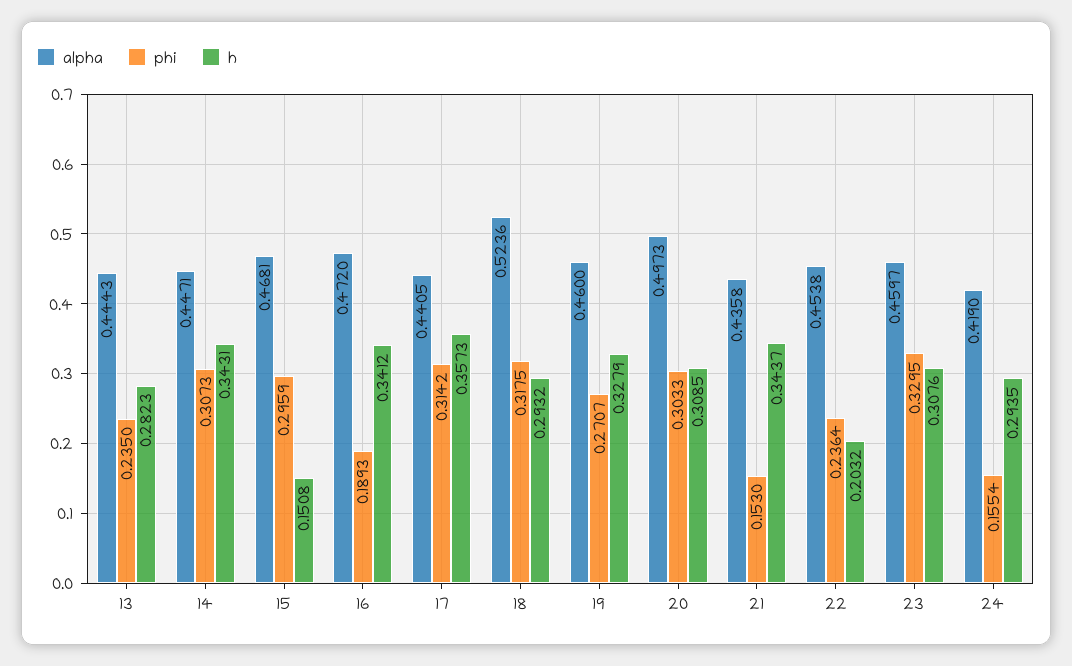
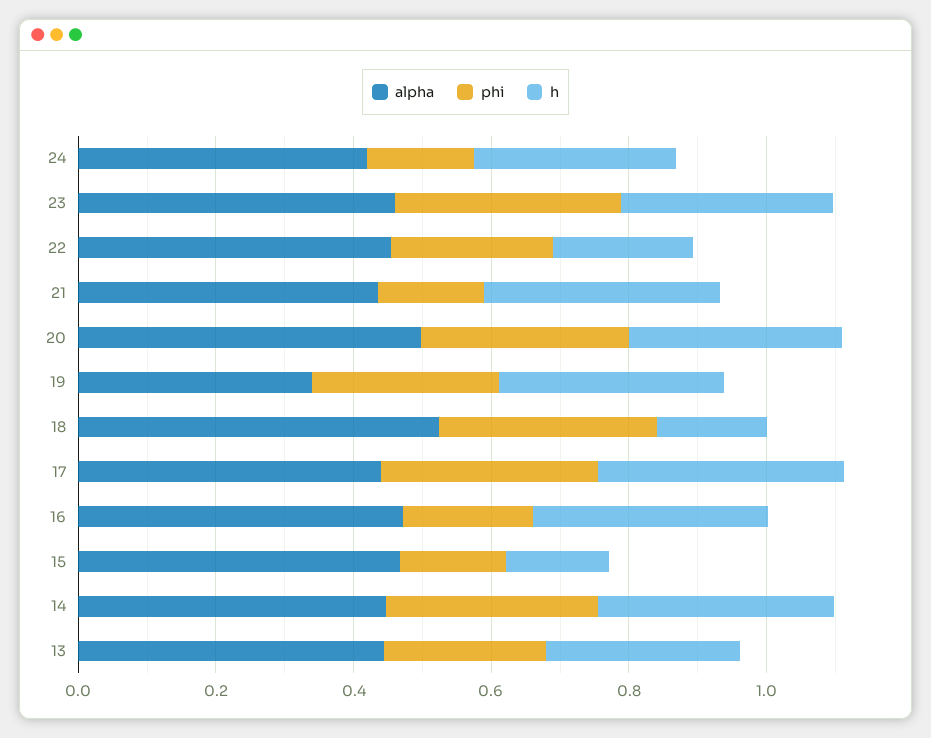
phi, 15: 0.2959 -> 0.15
h, 18: 0.2932 -> 0.15
alpha, 19: 0.46 -> 0.35

